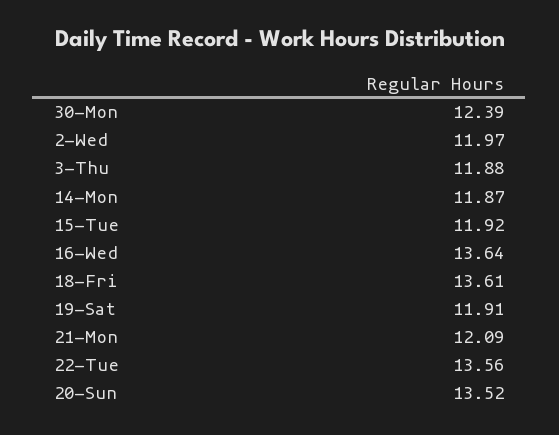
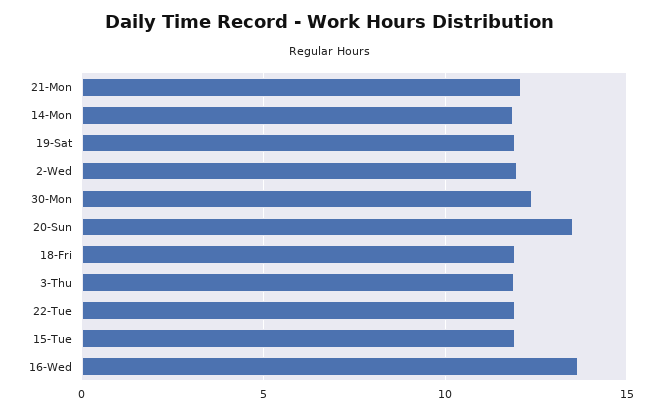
18-Fri: 13.61 -> 12
22-Tue: 13.56 -> 12

